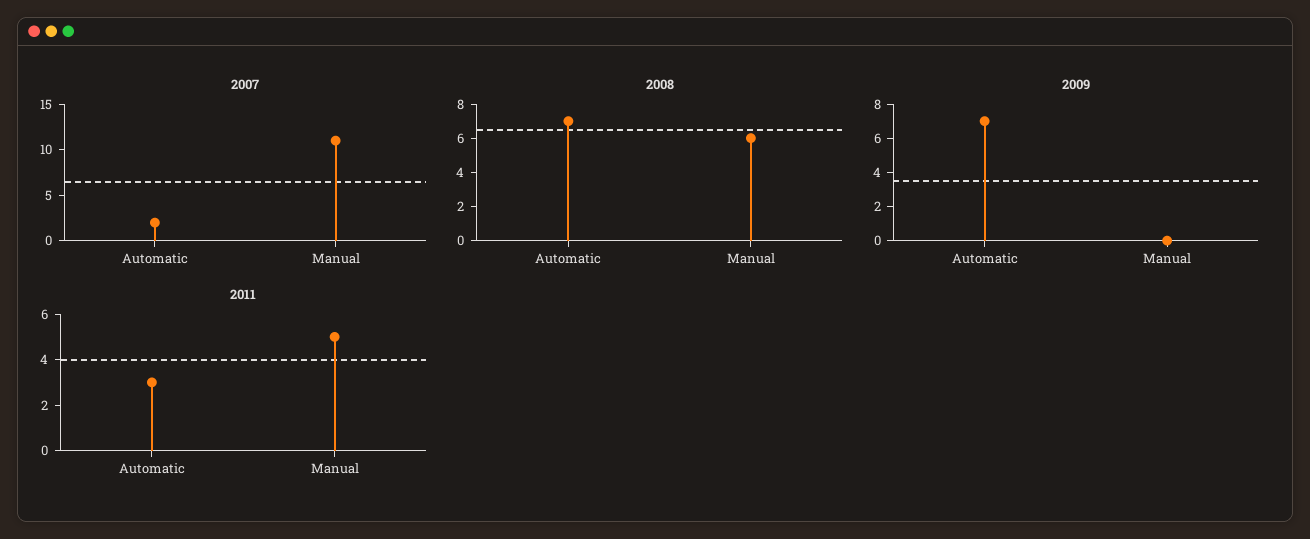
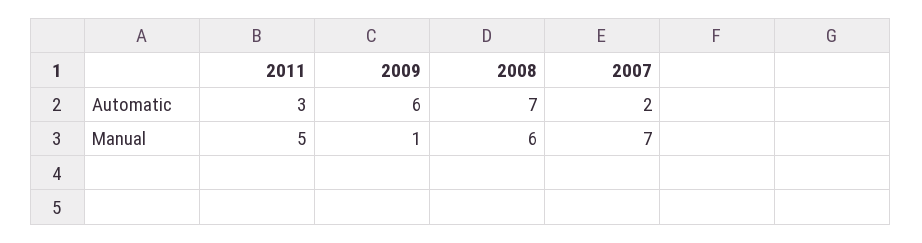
2007, Manual: 11 -> 7
2009, Automatic: 7 -> 6
2009, Manual: 0 -> 1

